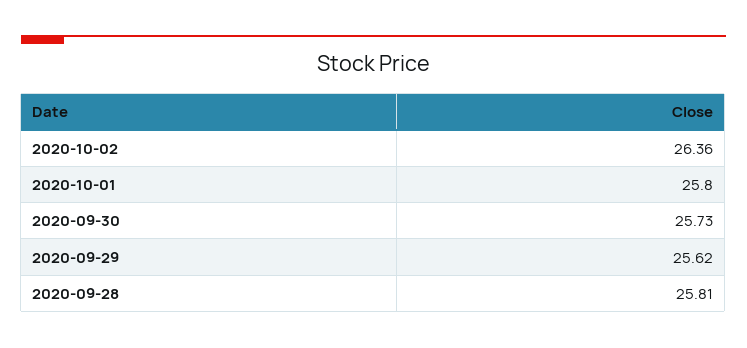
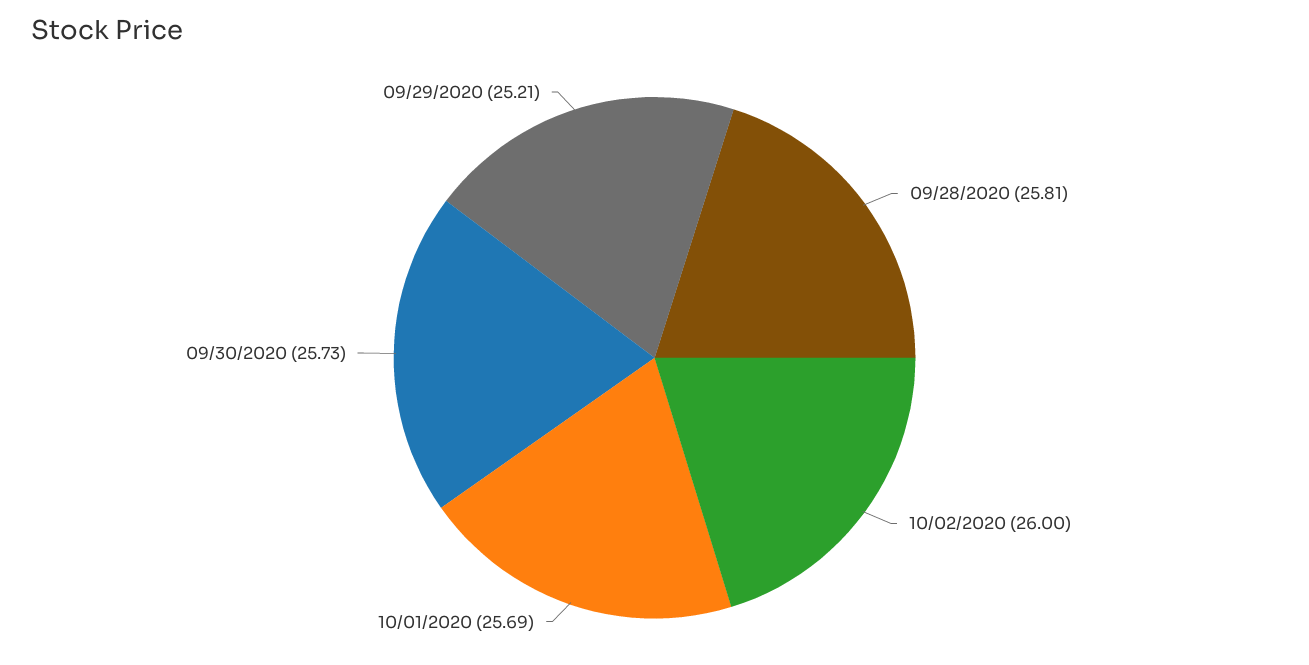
2020-10-02: 26.36 -> 26
2020-10-01: 25.8 -> 25.69
2020-09-29: 25.62 -> 25.21

